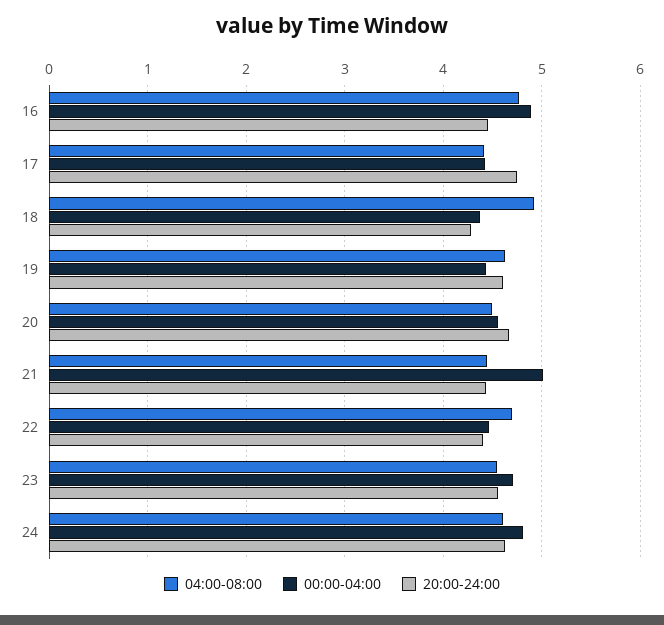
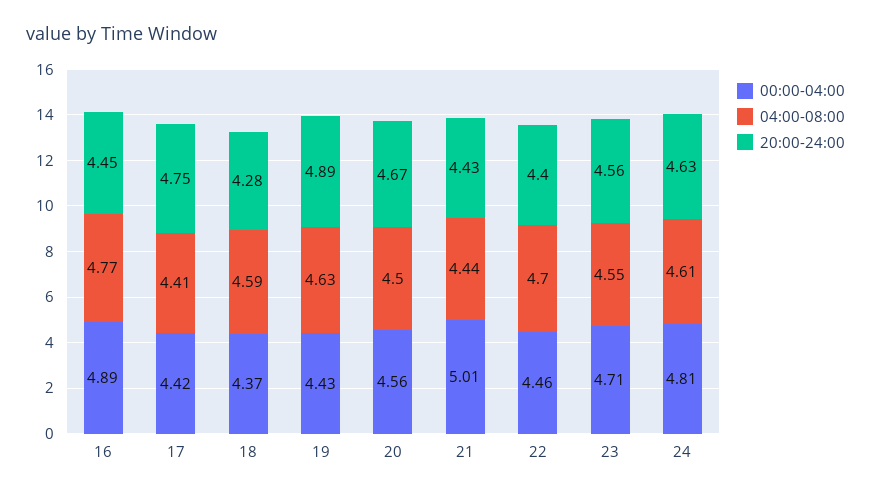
04:00-08:00, 18: 4.9 -> 4.59
20:00-24:00, 19: 4.6 -> 4.89

